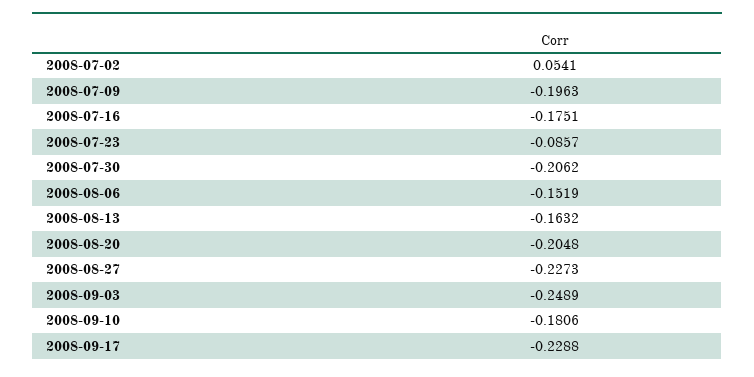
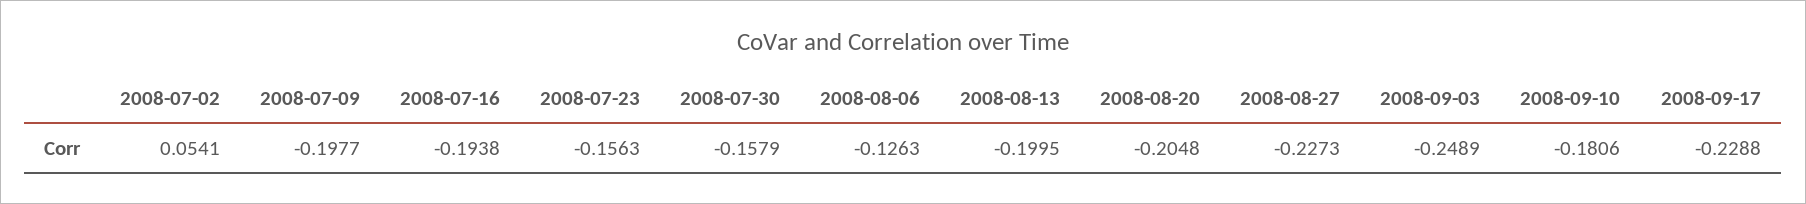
2008-07-09: -0.1963 -> -0.1977
2008-07-16: -0.1751 -> -0.1938
2008-07-23: -0.0857 -> -0.1563
2008-07-30: -0.2062 -> -0.1579
2008-08-06: -0.1519 -> -0.1263
2008-08-13: -0.1632 -> -0.1995

